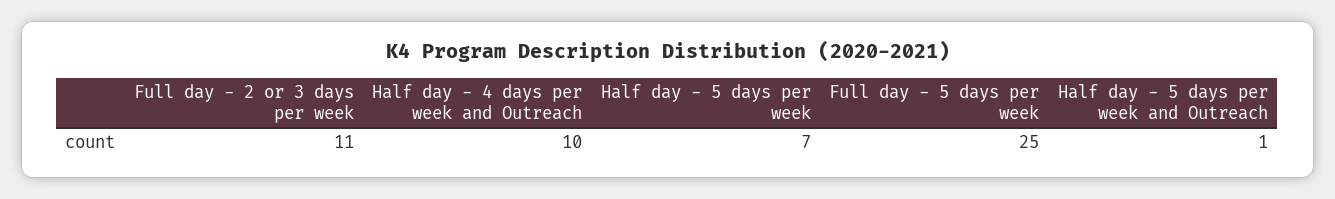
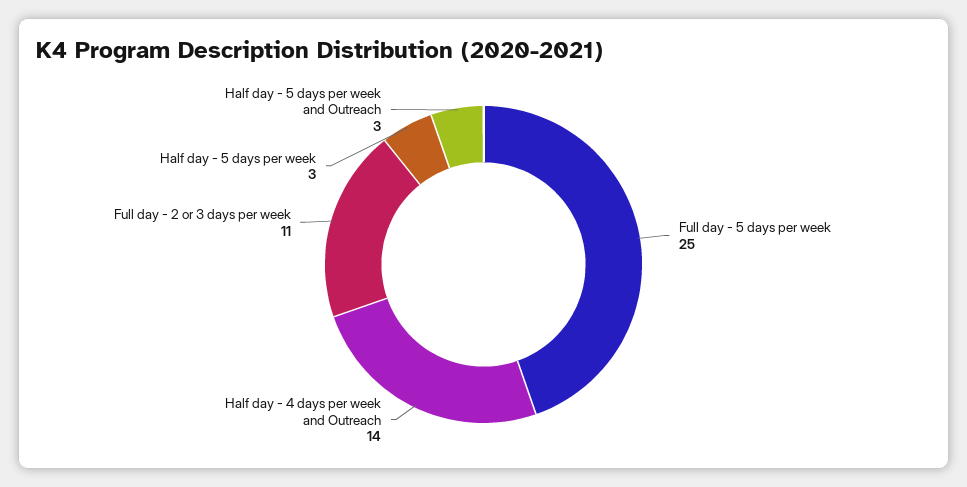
Half day - 4 days per week and Outreach: 10 -> 14
Half day - 5 days per week: 7 -> 3
Half day - 5 days per week and Outreach: 1 -> 3

